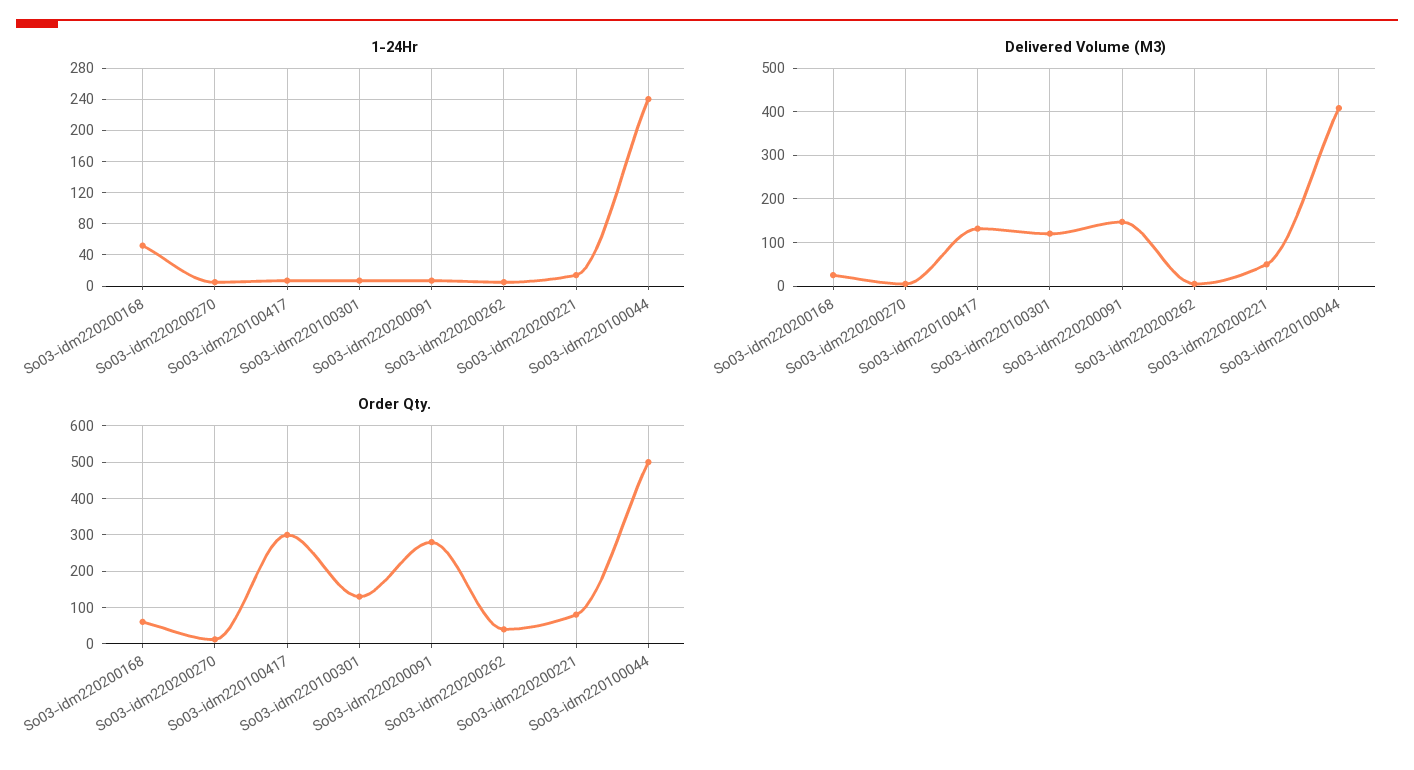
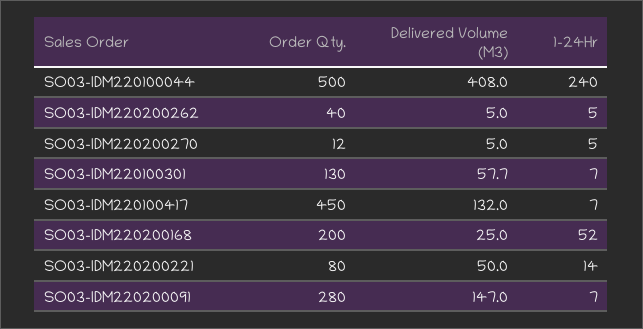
Delivered Volume (M3), So03-idm220100301: 120 -> 57.7
Order Qty., So03-idm220200168: 60 -> 200
Order Qty., So03-idm220100417: 300 -> 450

